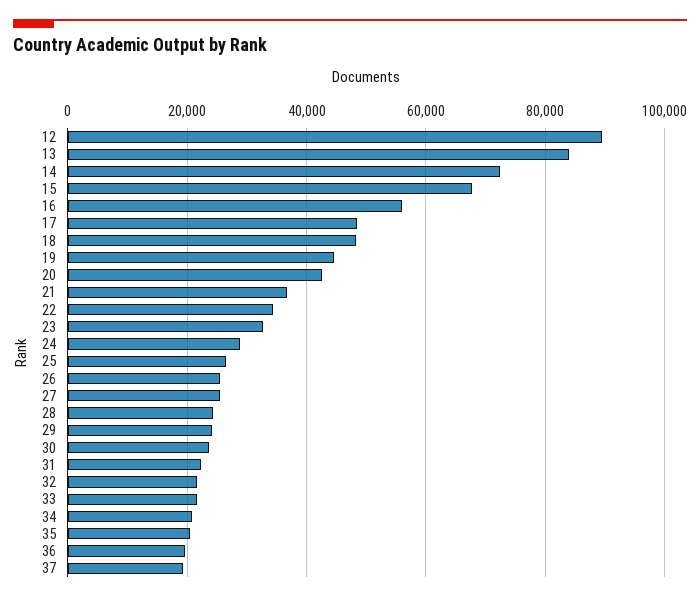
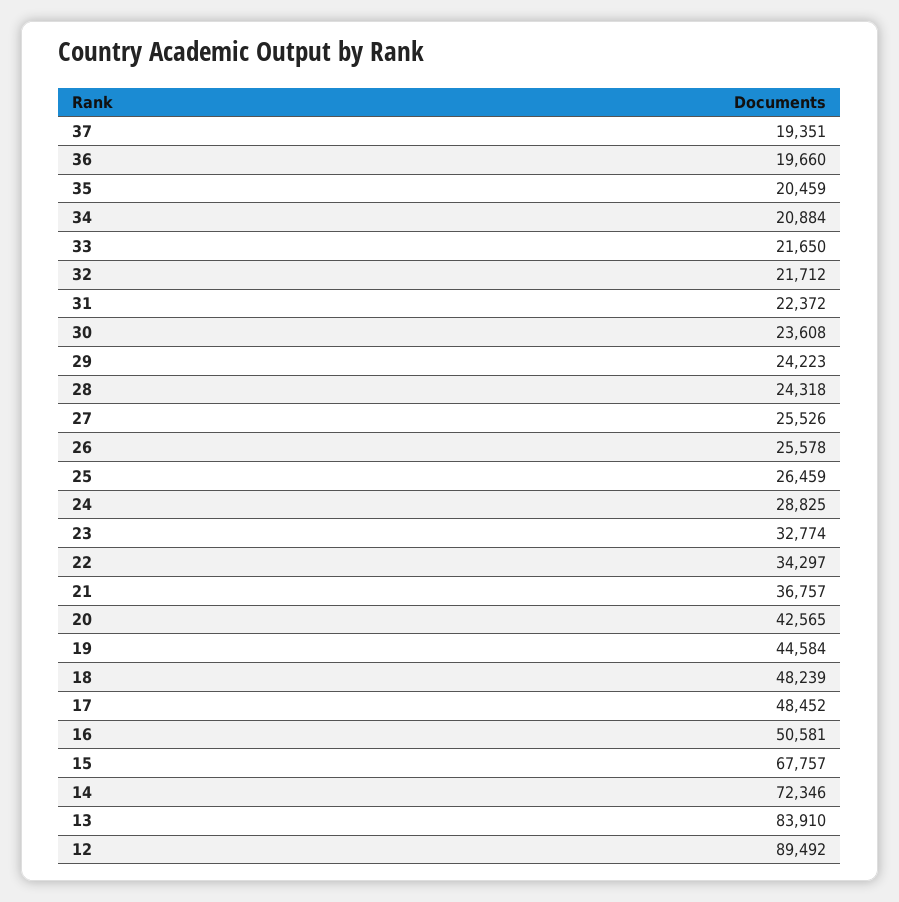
16: 56000 -> 50581

